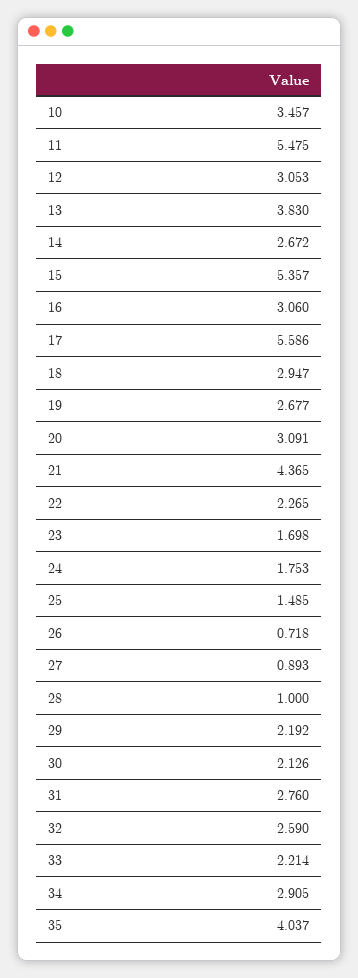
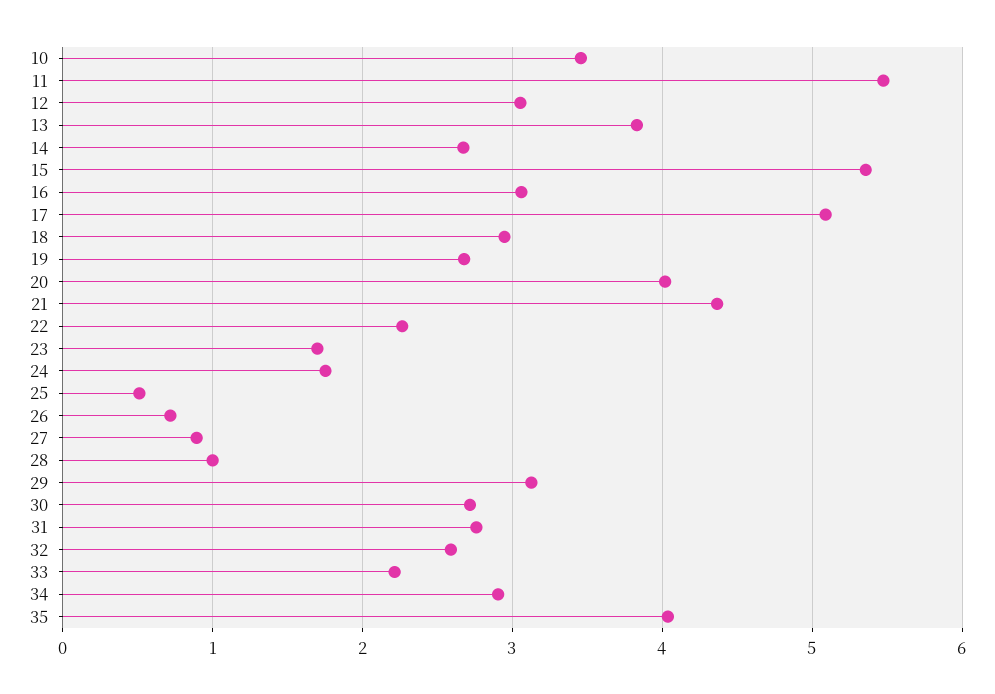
17: 5.586 -> 5.1
20: 3.091 -> 4
25: 1.485 -> 0.5
29: 2.192 -> 3.1
30: 2.126 -> 2.7

